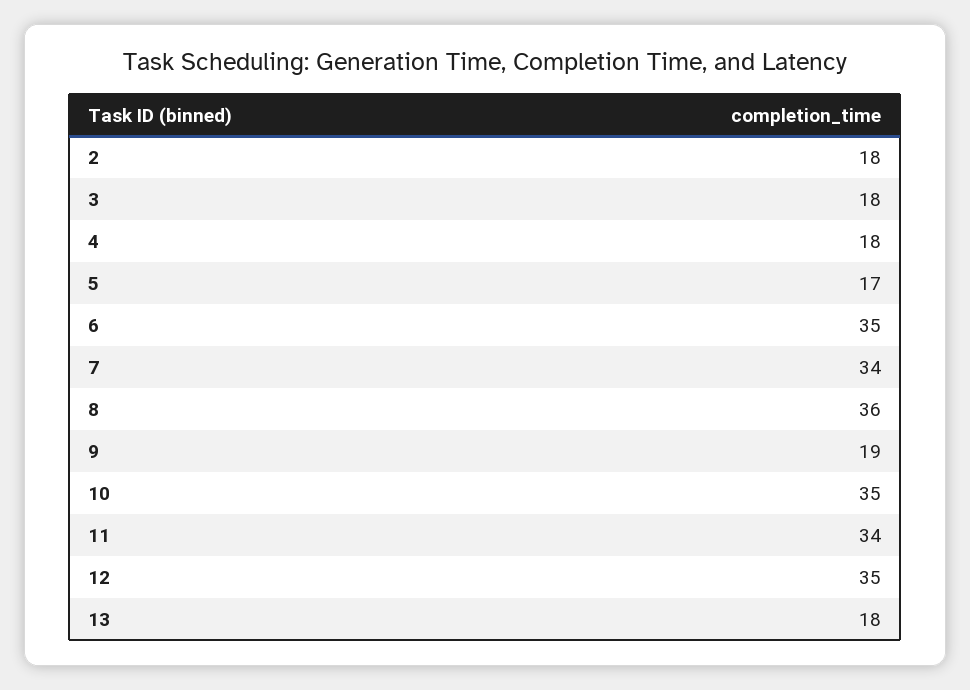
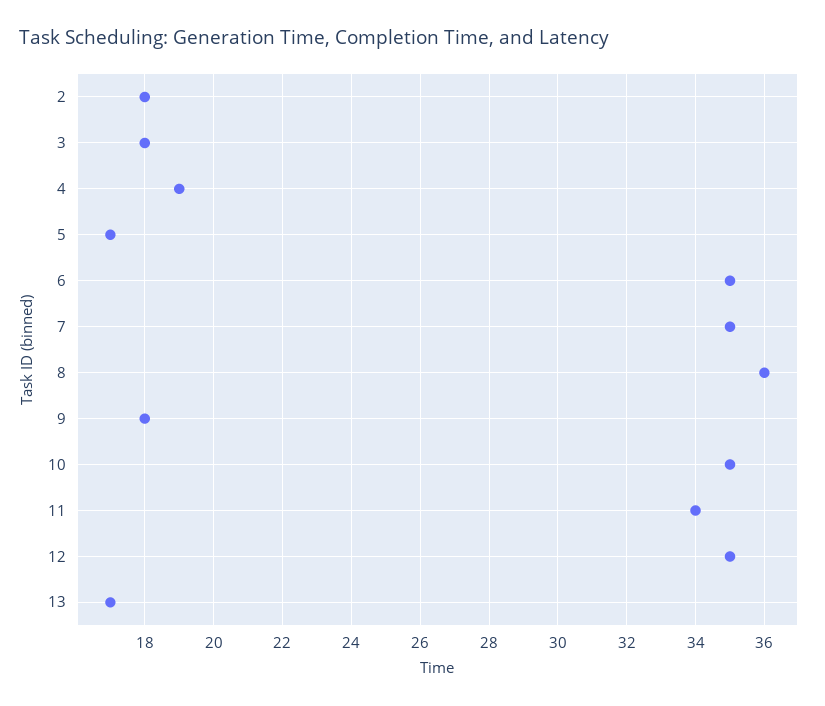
4: 18 -> 19
7: 34 -> 35
9: 19 -> 18
13: 18 -> 17

